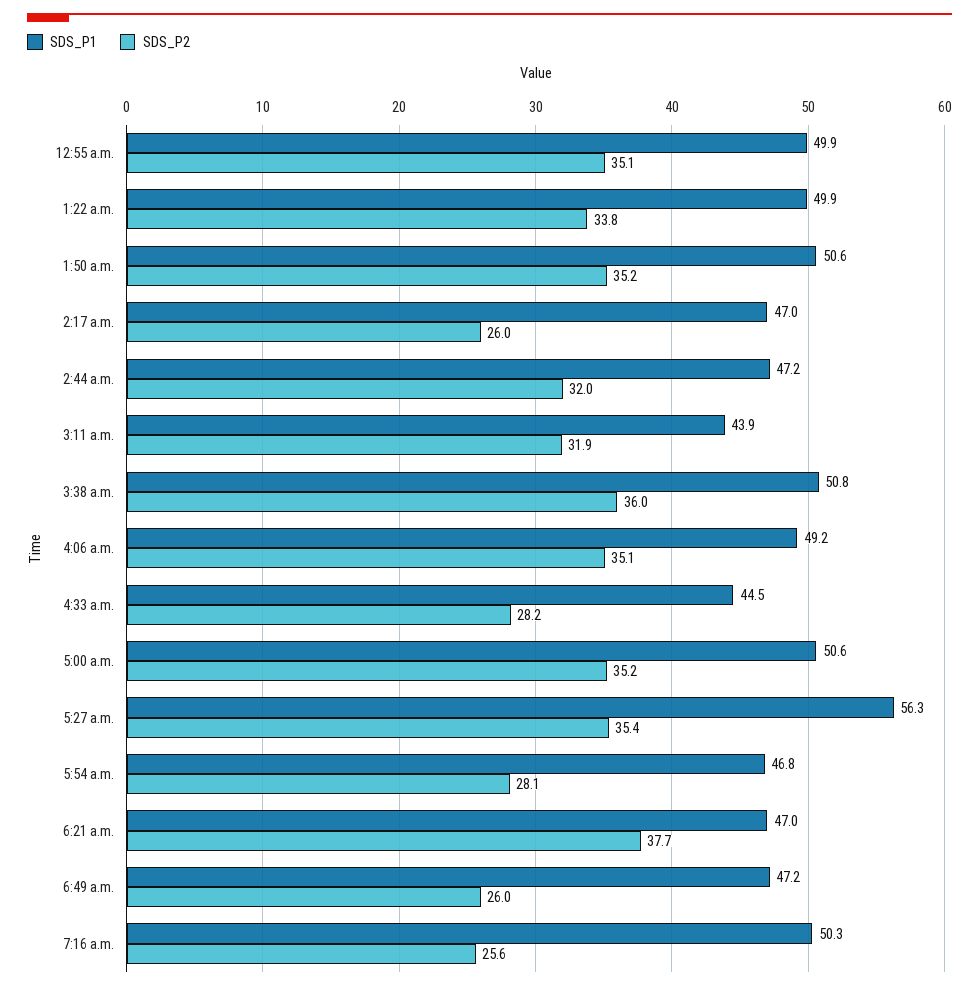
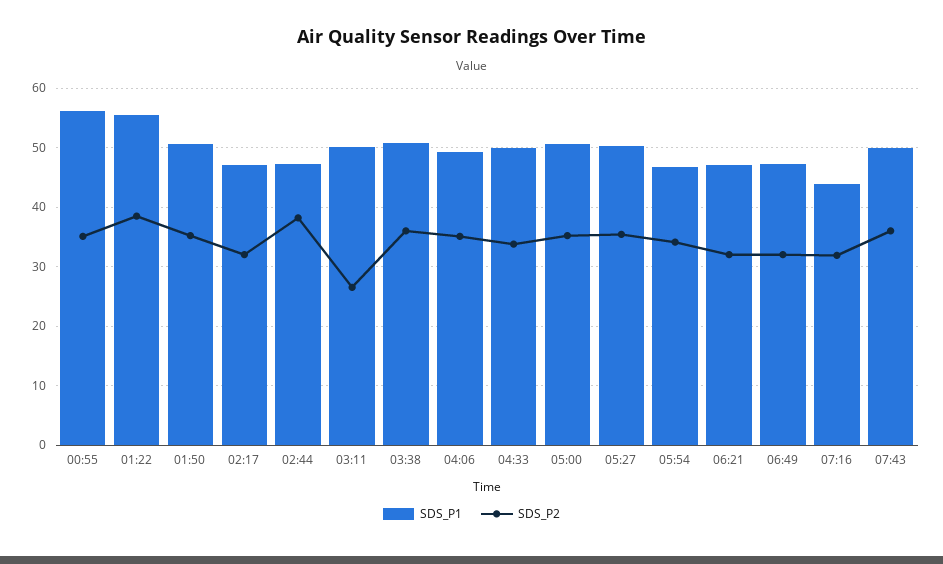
SDS_P1, 12:55 a.m.: 49.9 -> 56
SDS_P1, 1:22 a.m.: 49.9 -> 56
SDS_P2, 1:22 a.m.: 33.8 -> 38
SDS_P2, 2:17 a.m.: 26 -> 32
SDS_P2, 2:44 a.m.: 32 -> 38
SDS_P1, 3:11 a.m.: 43.9 -> 50
SDS_P2, 3:11 a.m.: 31.9 -> 26
SDS_P1, 4:33 a.m.: 44.5 -> 50
SDS_P2, 4:33 a.m.: 28.2 -> 34
SDS_P1, 5:27 a.m.: 56.3 -> 50
SDS_P2, 5:54 a.m.: 28.1 -> 34
SDS_P2, 6:21 a.m.: 37.7 -> 32
SDS_P2, 6:49 a.m.: 26 -> 32
SDS_P1, 7:16 a.m.: 50.3 -> 44
SDS_P2, 7:16 a.m.: 25.6 -> 32
SDS_P1, 07:43: none -> 50
SDS_P2, 07:43: none -> 36

